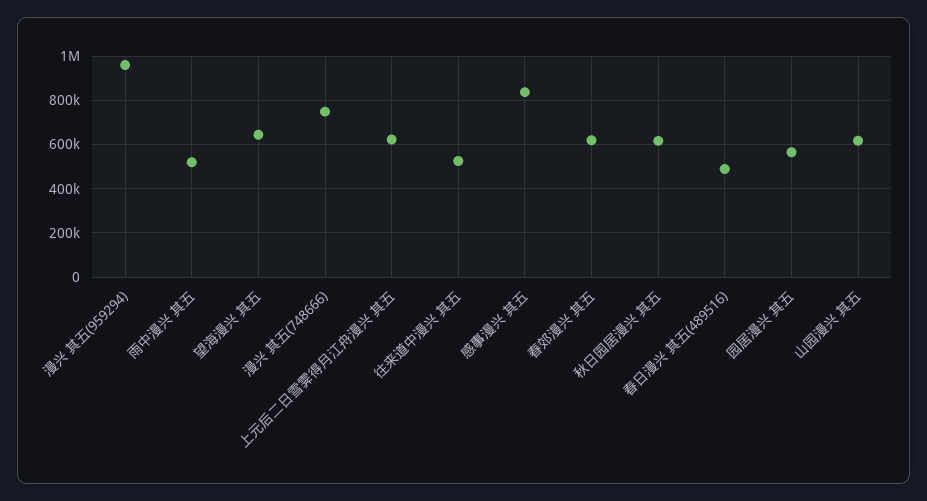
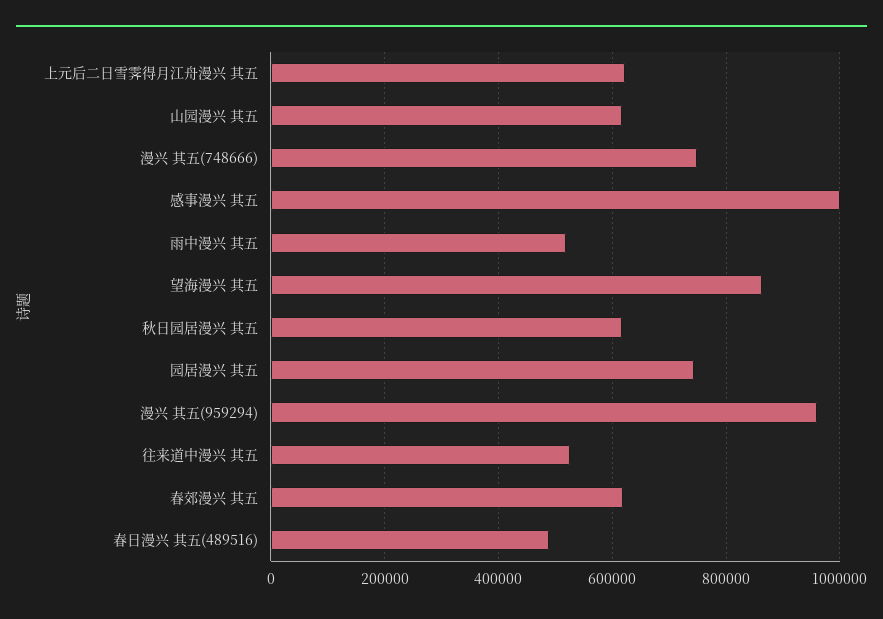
望海漫兴 其五: 650000 -> 860000
感事漫兴 其五: 850000 -> 1000000
园居漫兴 其五: 550000 -> 740000

